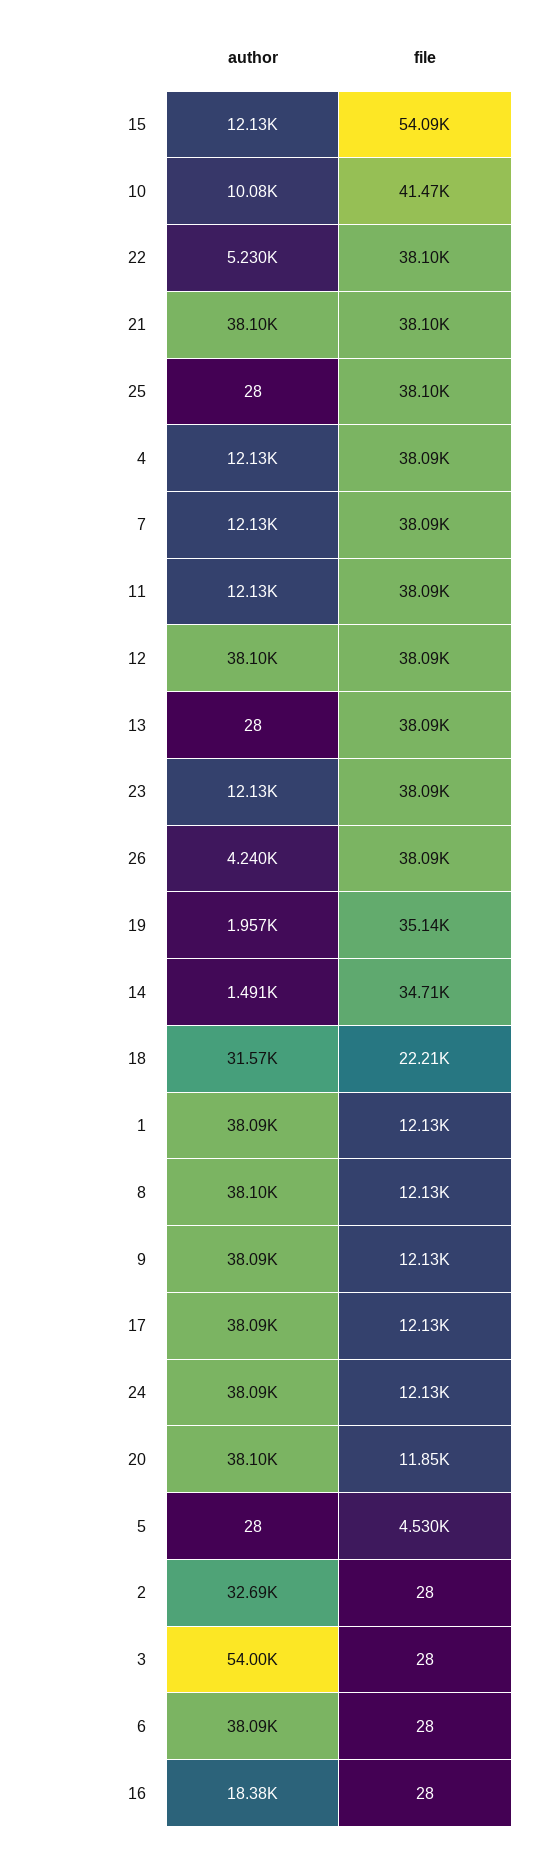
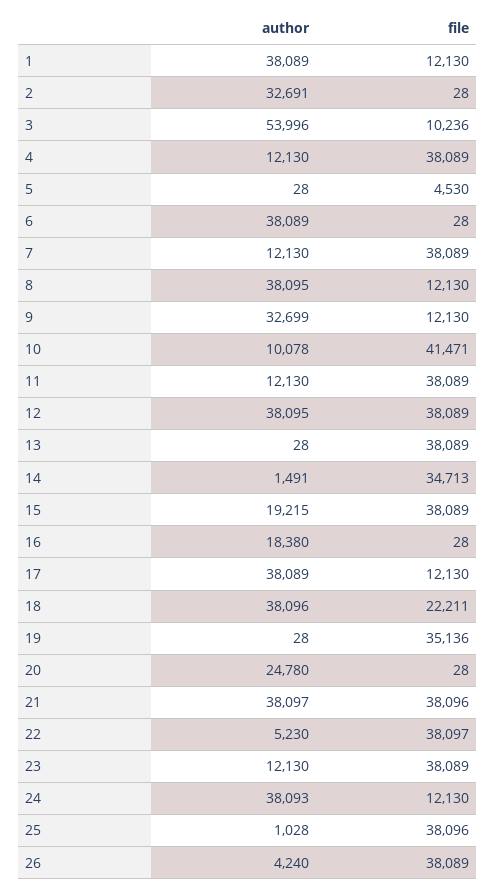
author, 15: 12130 -> 19215
file, 15: 54090 -> 38089
author, 25: 28 -> 1028
author, 19: 1957 -> 28
author, 18: 31570 -> 38096
author, 9: 38090 -> 32699
author, 20: 38100 -> 24780
file, 20: 11850 -> 28
file, 3: 28 -> 10236

